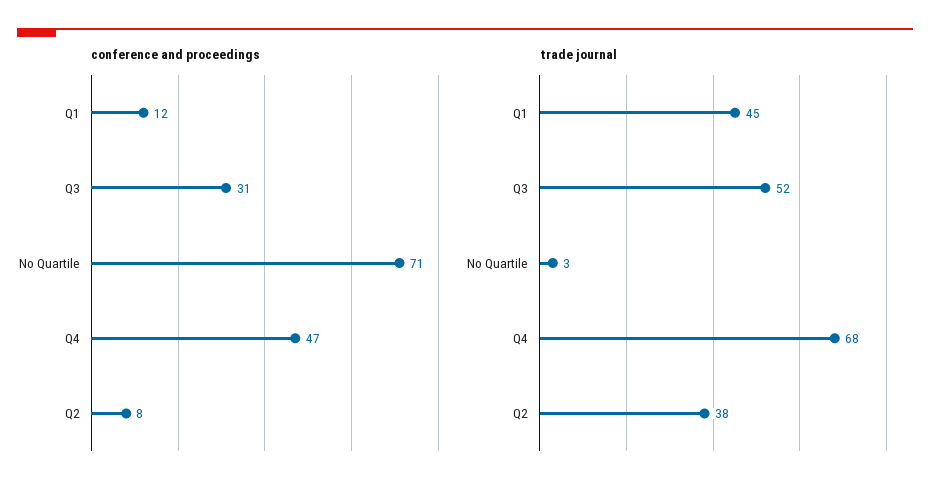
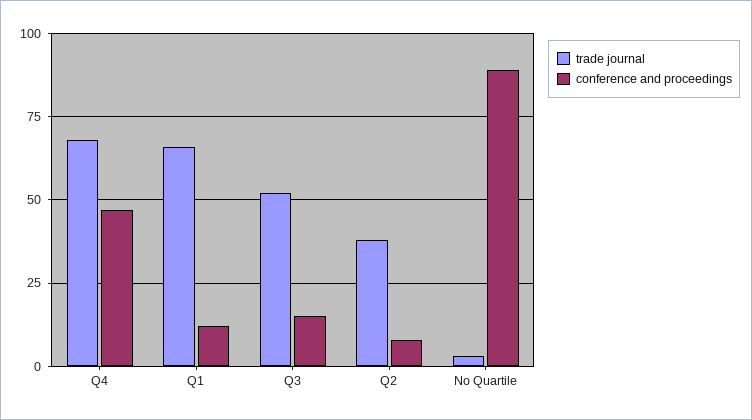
conference and proceedings, Q3: 31 -> 15
conference and proceedings, No Quartile: 71 -> 90
trade journal, Q1: 45 -> 65

